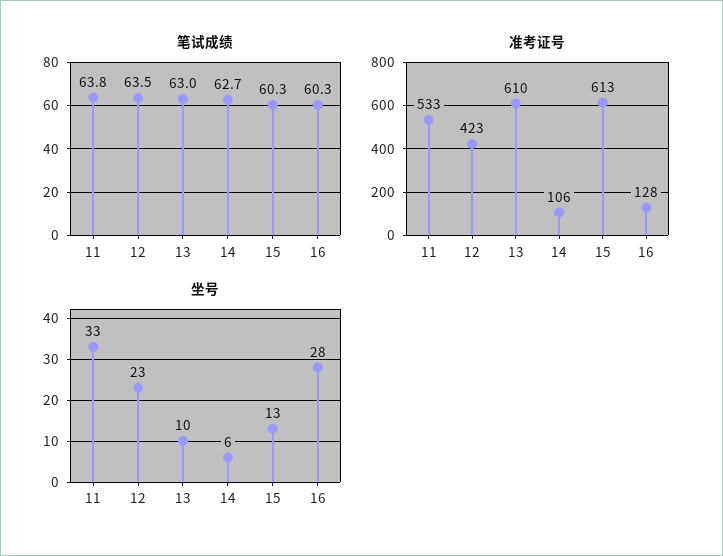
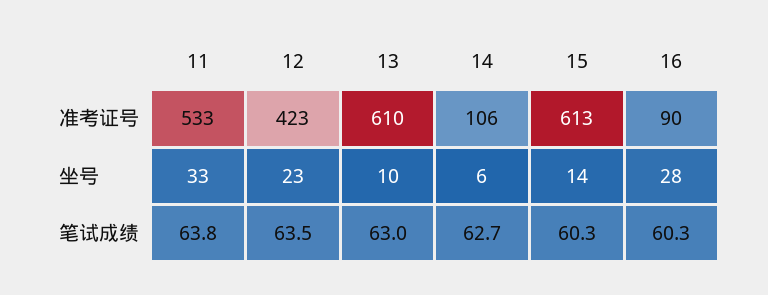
准考证号, 16: 128 -> 90
坐号, 15: 13 -> 14

